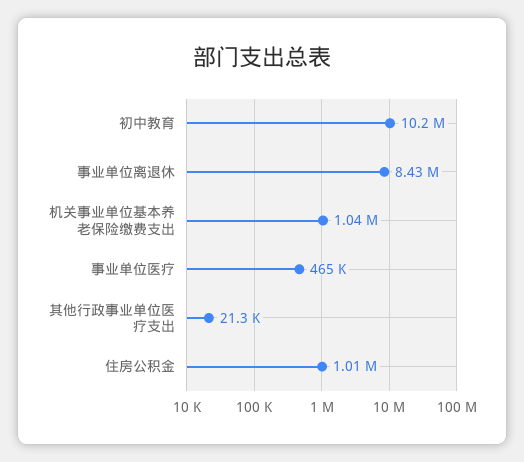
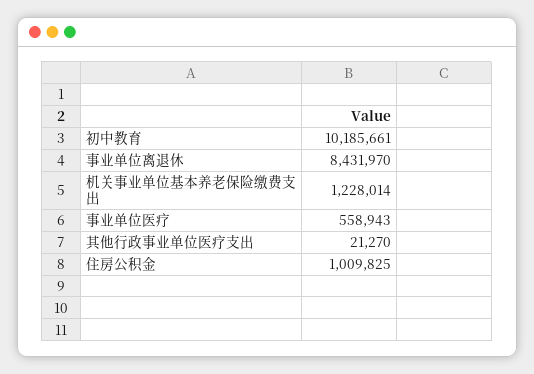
机关事业单位基本养老保险缴费支出: 1040000 -> 1228014
事业单位医疗: 465000 -> 558943

